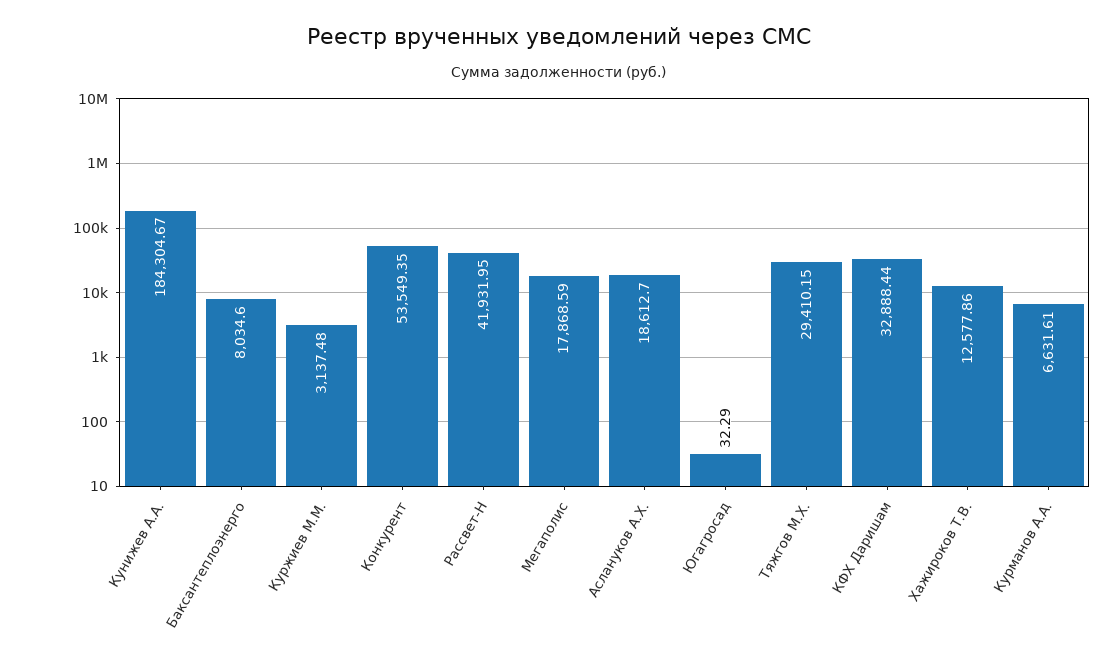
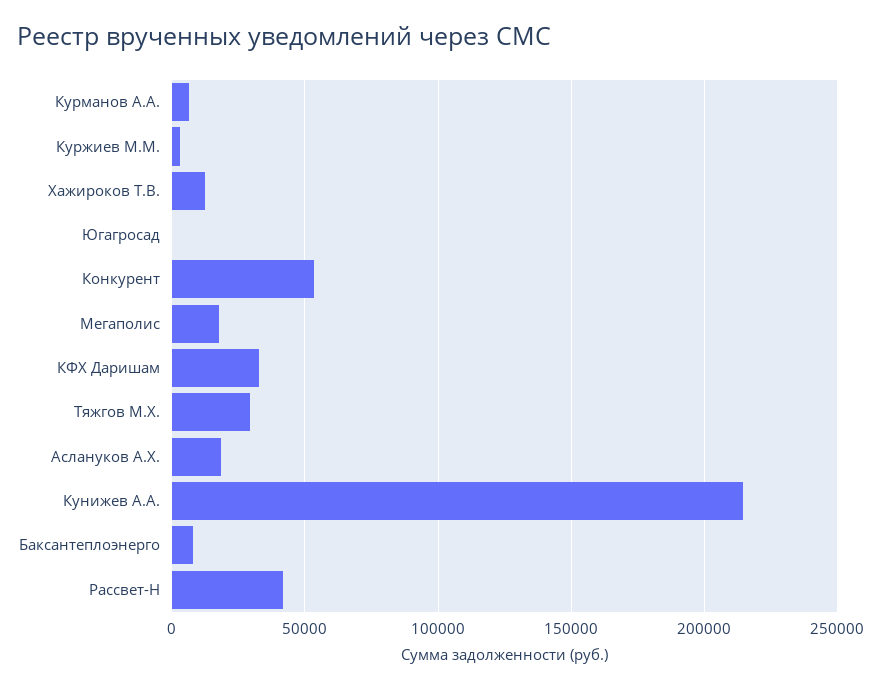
Кунижев А.А.: 184304.67 -> 215000

